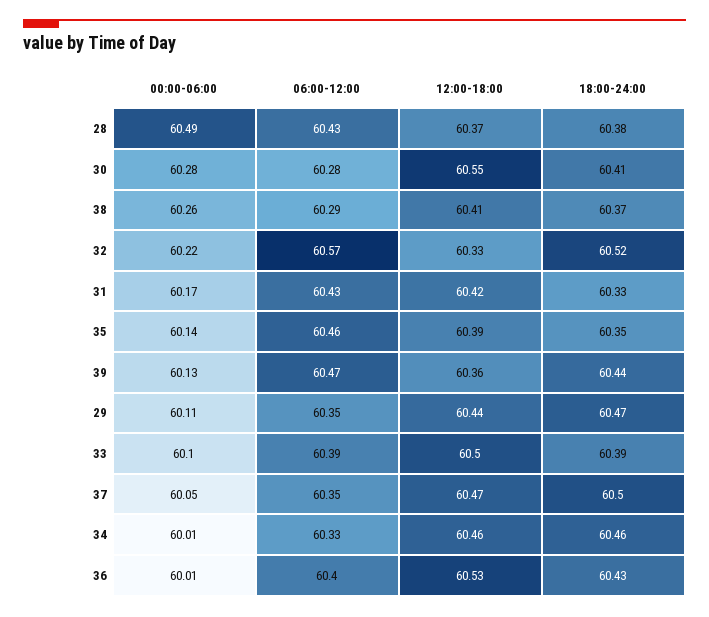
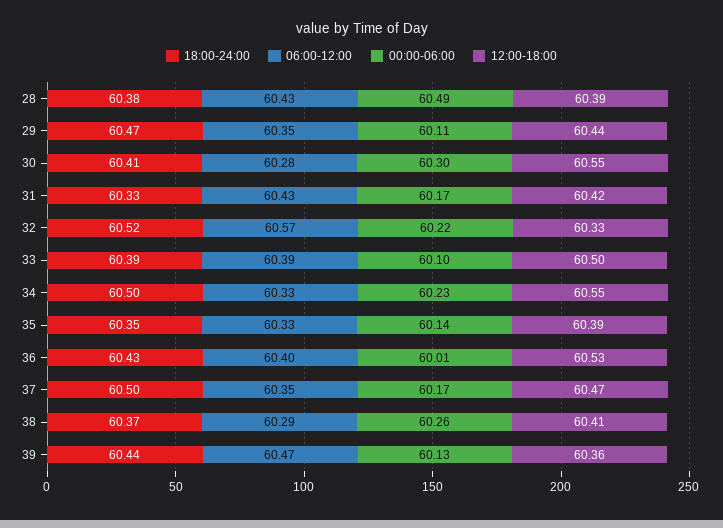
12:00-18:00, 28: 60.37 -> 60.39
00:00-06:00, 30: 60.28 -> 60.3
06:00-12:00, 35: 60.46 -> 60.33
00:00-06:00, 37: 60.05 -> 60.17
00:00-06:00, 34: 60.01 -> 60.23
12:00-18:00, 34: 60.46 -> 60.55
18:00-24:00, 34: 60.46 -> 60.5

